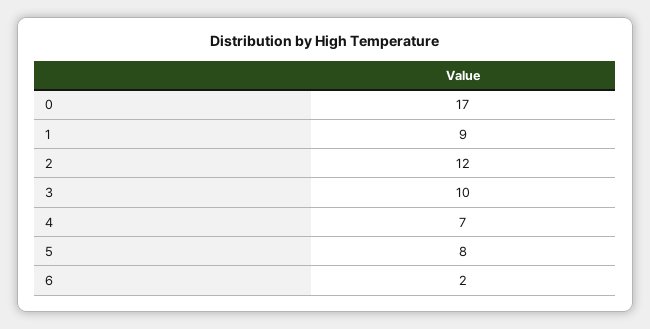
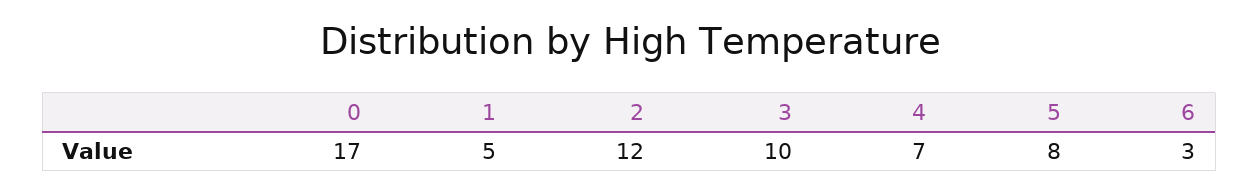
1: 9 -> 5
6: 2 -> 3

